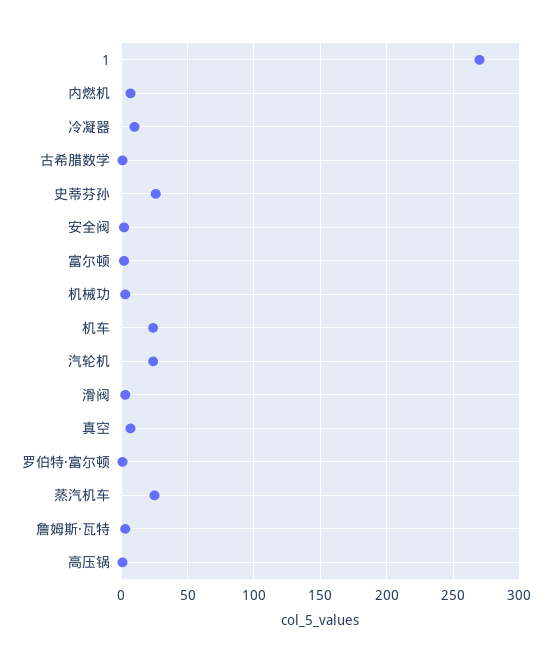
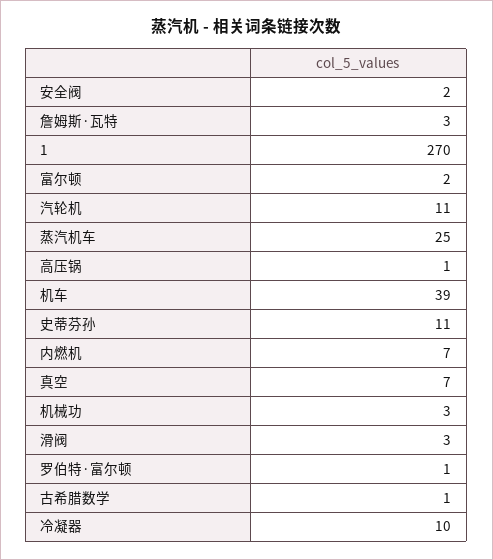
史蒂芬孙: 25 -> 11
机车: 25 -> 39
汽轮机: 25 -> 11

